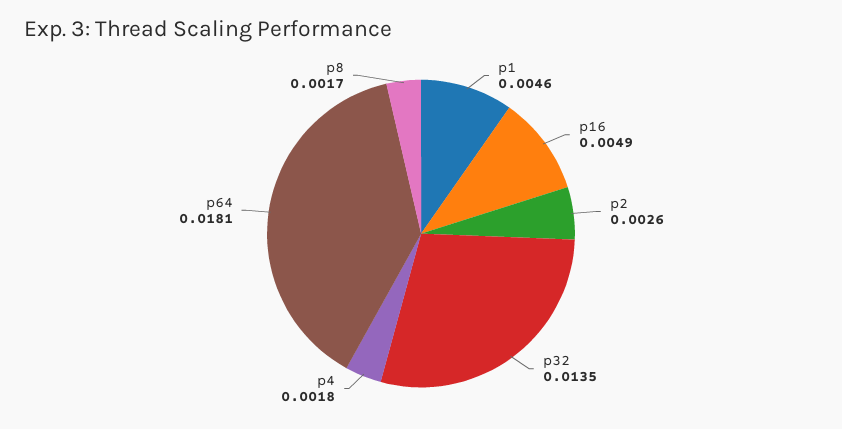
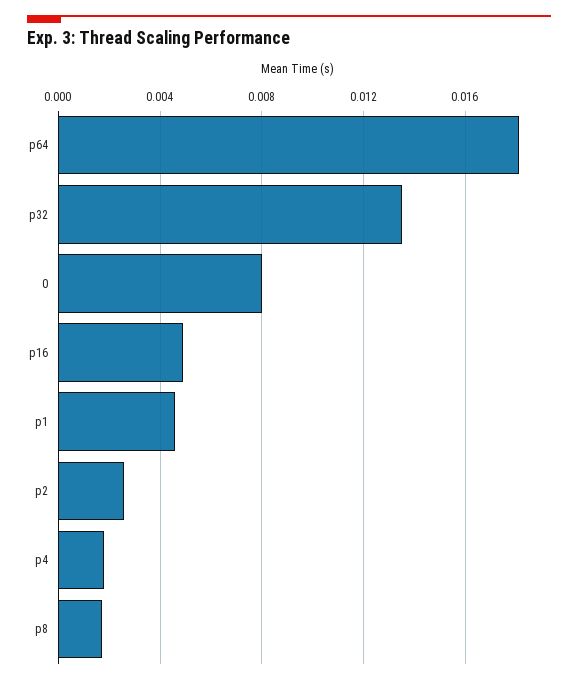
0: none -> 0.008

